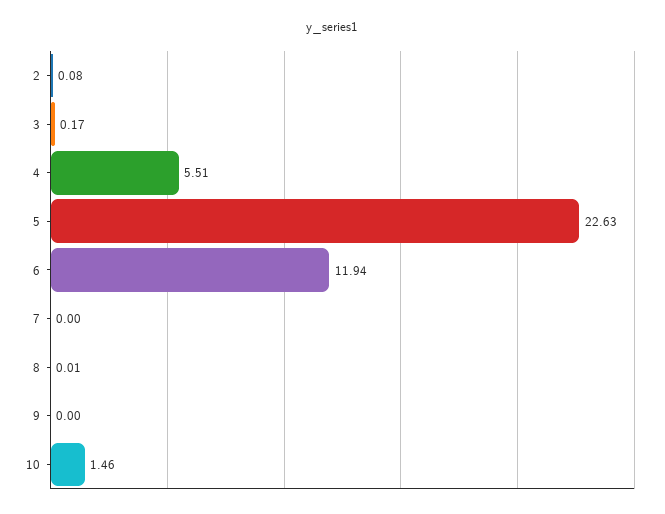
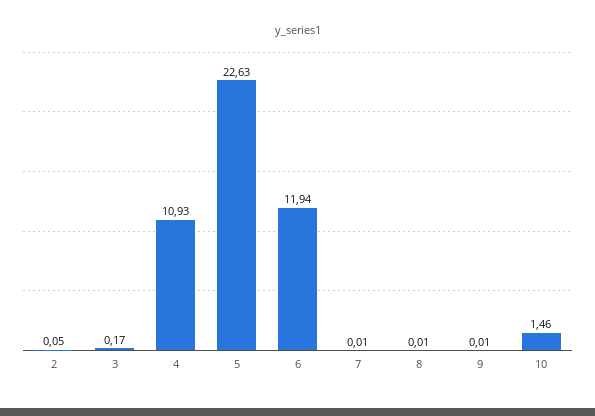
2: 0.08 -> 0.05
4: 5.51 -> 10.93
7: 0 -> 0.01
9: 0 -> 0.01

